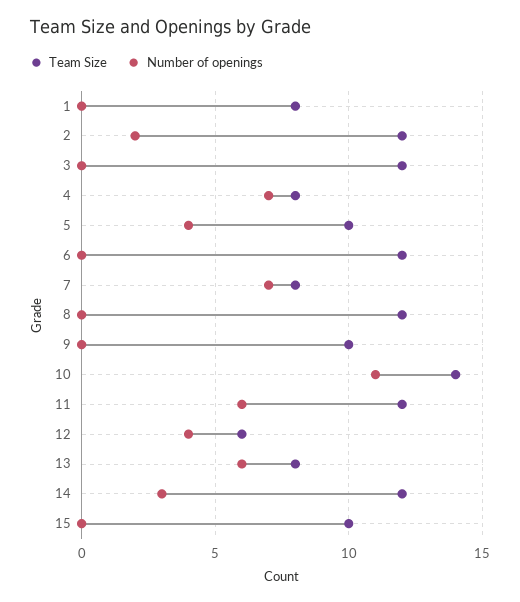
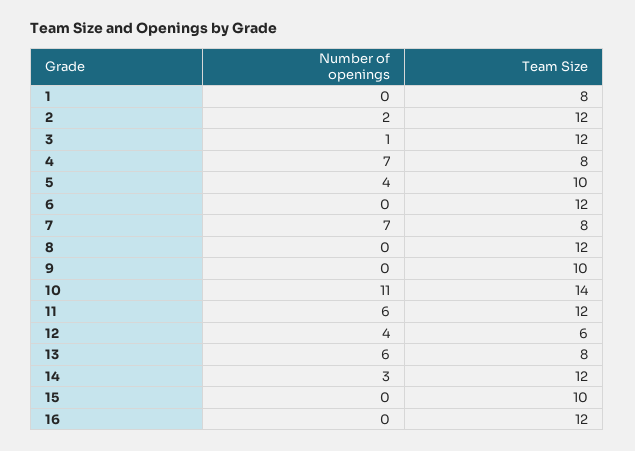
Number of openings, 3: 0 -> 1
Number of openings, 16: none -> 0
Team Size, 16: none -> 12

